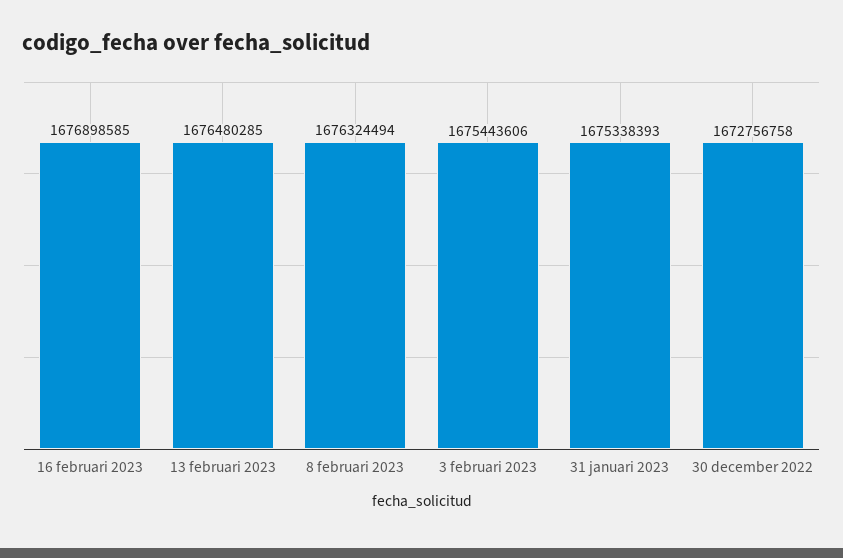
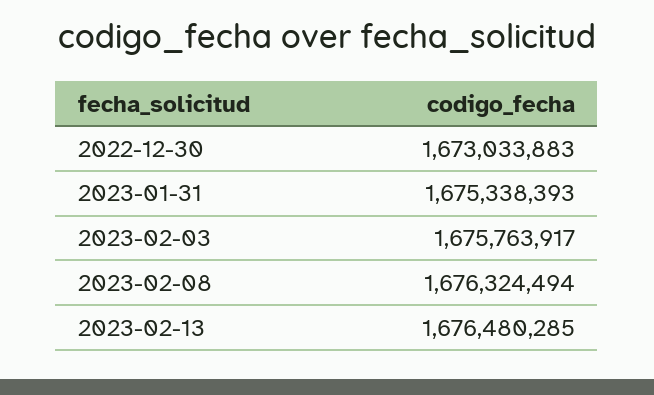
16 februari 2023: 1676898585 -> none
3 februari 2023: 1675443606 -> 1675763917
30 december 2022: 1672756758 -> 1673033883

